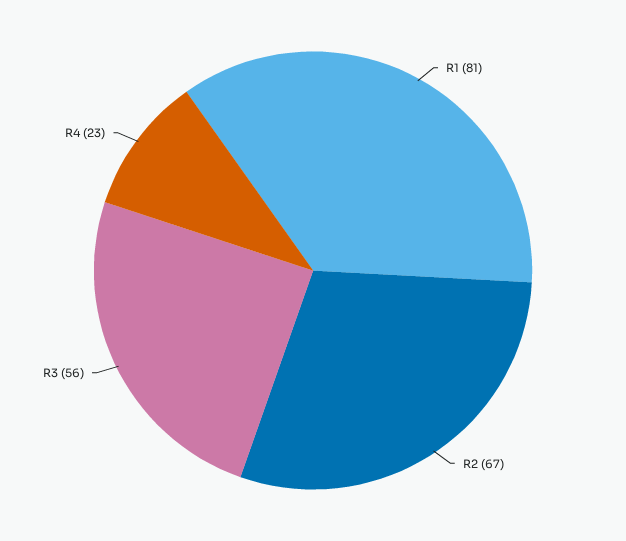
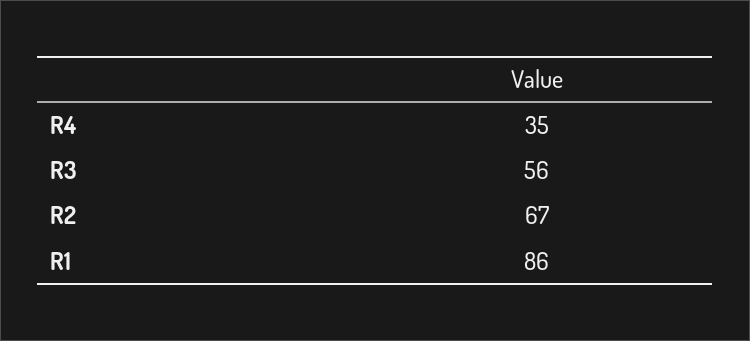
R1: 81 -> 86
R4: 23 -> 35

